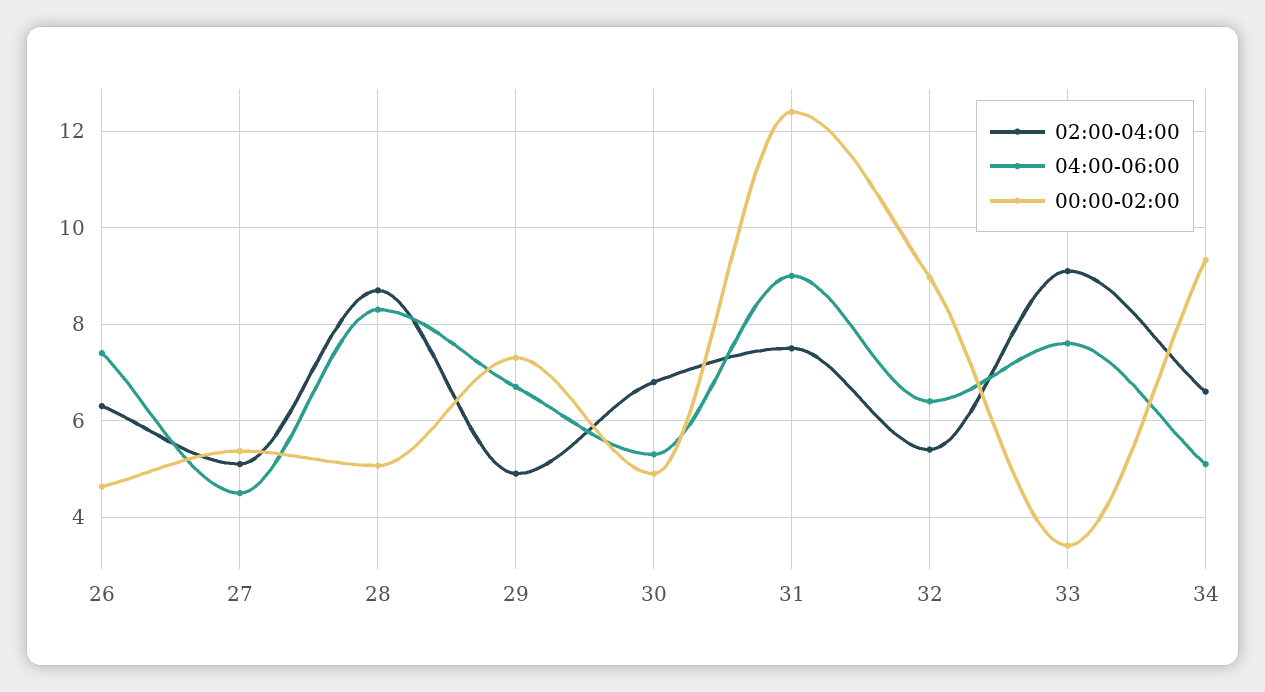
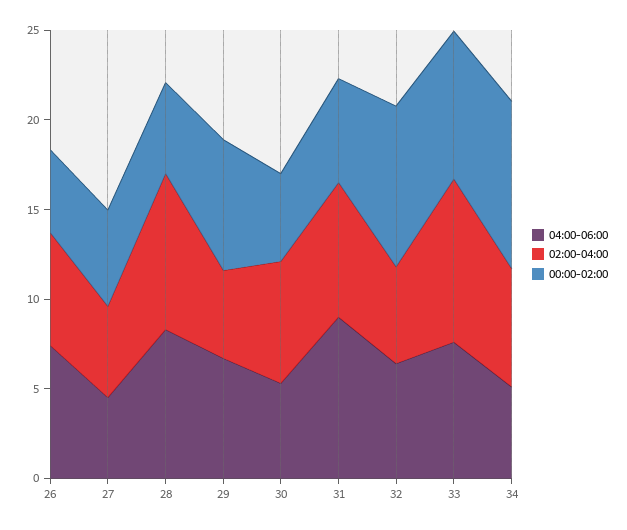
00:00-02:00, 31: 12.4 -> 6
00:00-02:00, 33: 3.4 -> 8

